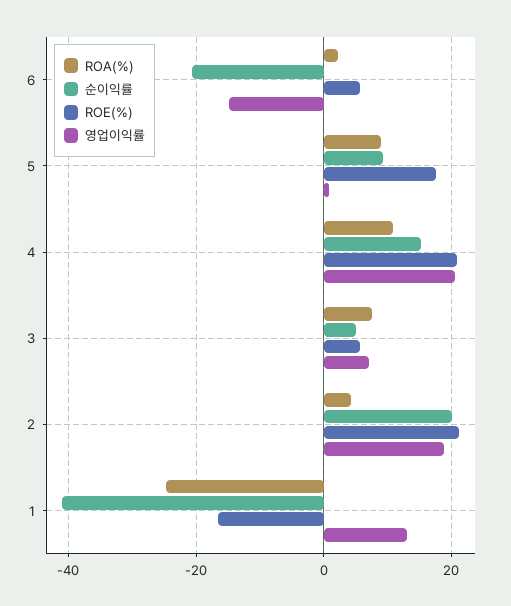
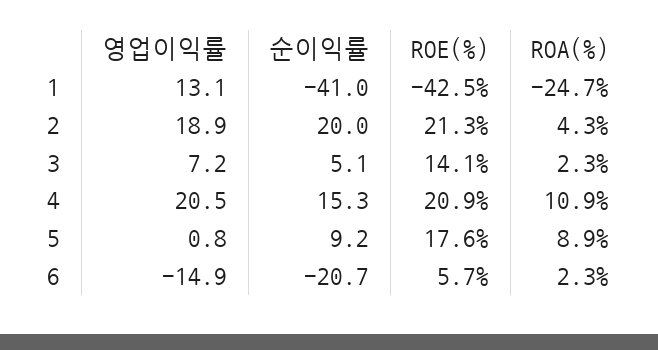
ROA(%), 3: 8 -> 2.3
ROE(%), 3: 6 -> 14.1
ROE(%), 1: -16 -> -42.5

